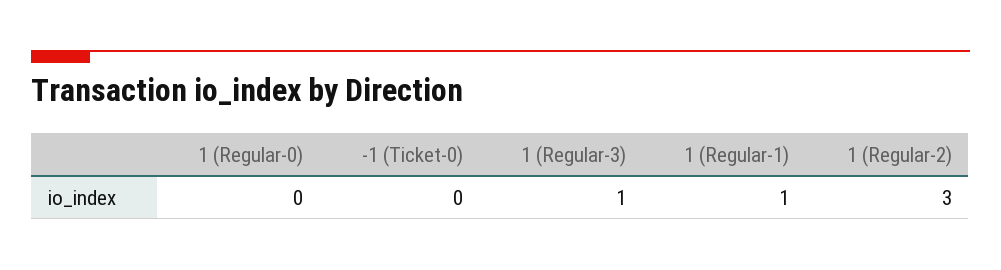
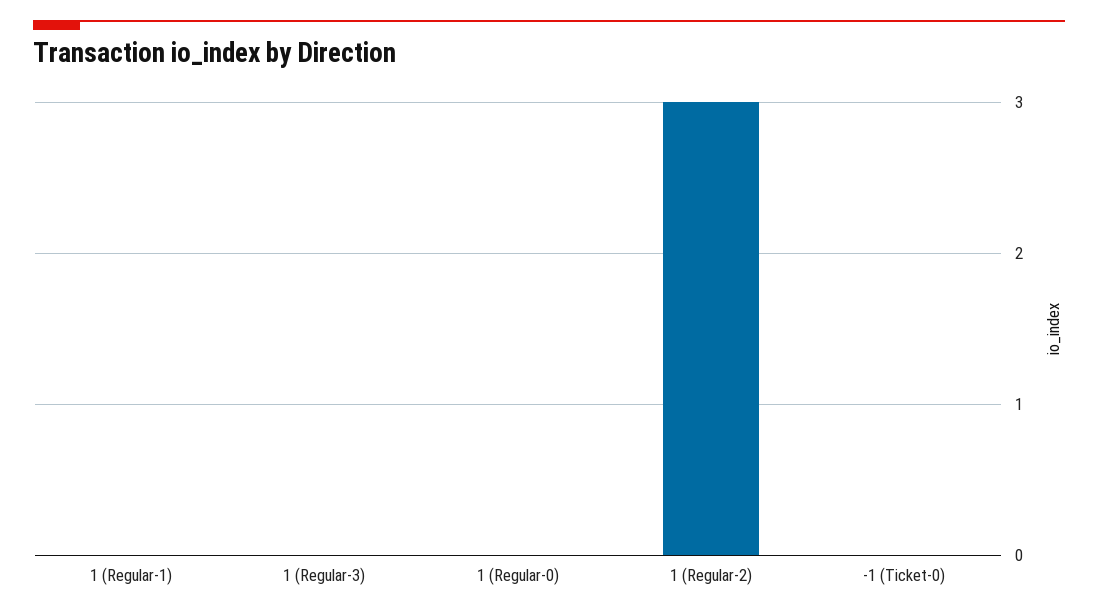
1 (Regular-3): 1 -> 0
1 (Regular-1): 1 -> 0

